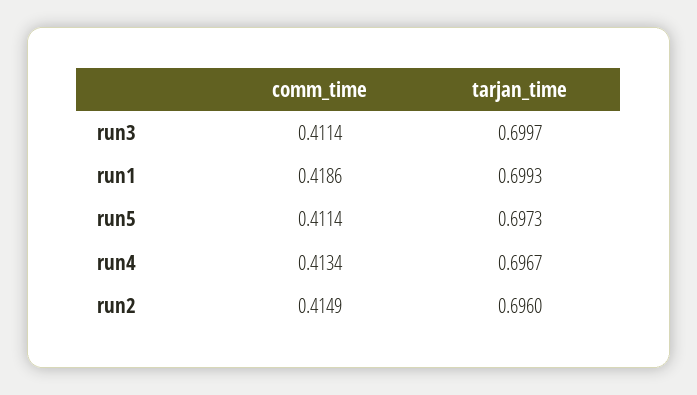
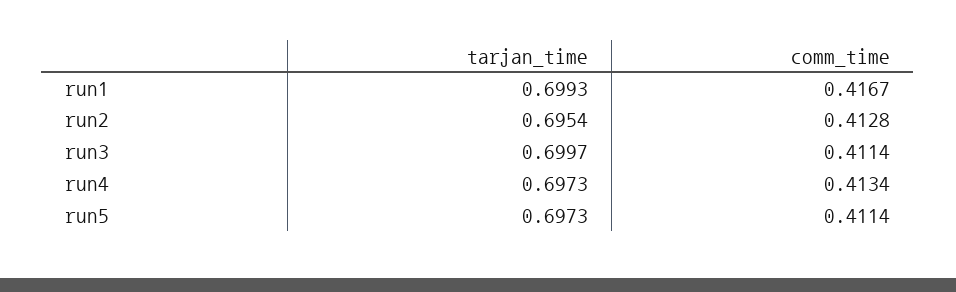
comm_time, run1: 0.4186 -> 0.4167
tarjan_time, run4: 0.6967 -> 0.6973
comm_time, run2: 0.4149 -> 0.4128
tarjan_time, run2: 0.696 -> 0.6954

